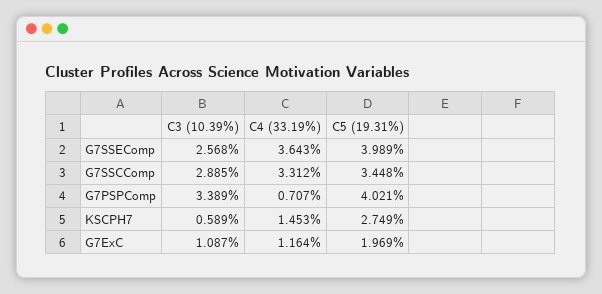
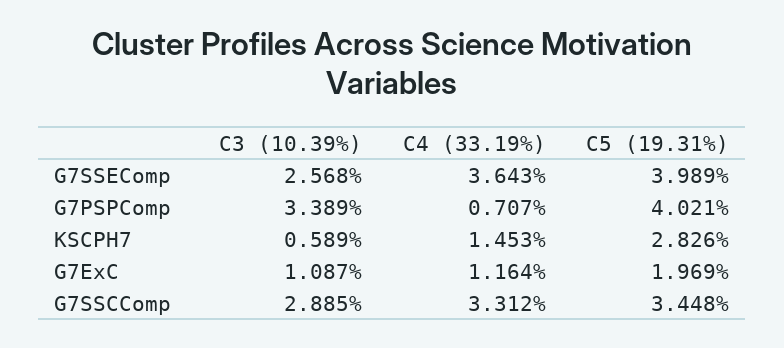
C5 (19.31%), KSCPH7: 2.749 -> 2.826

